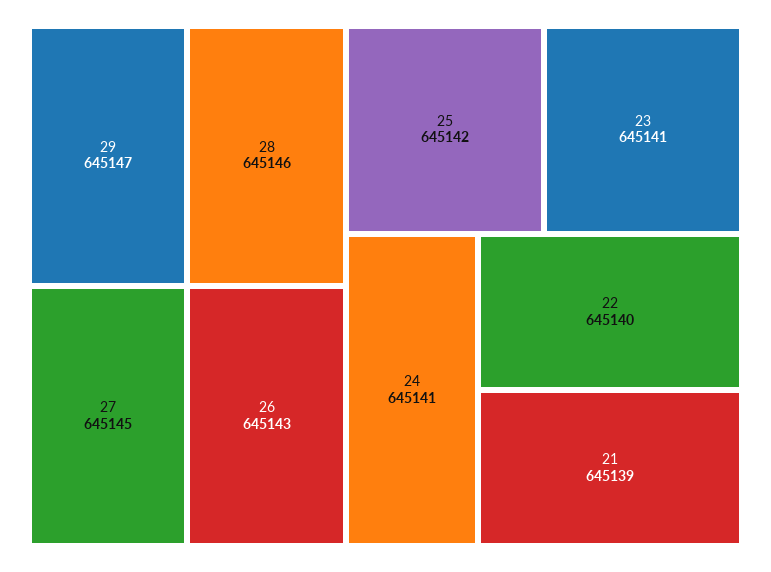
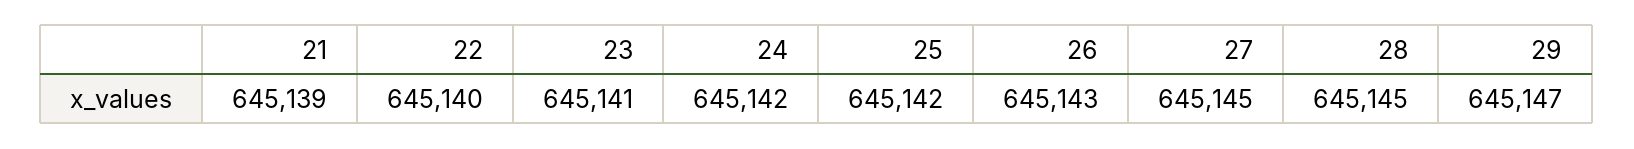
28: 645146 -> 645145
24: 645141 -> 645142

